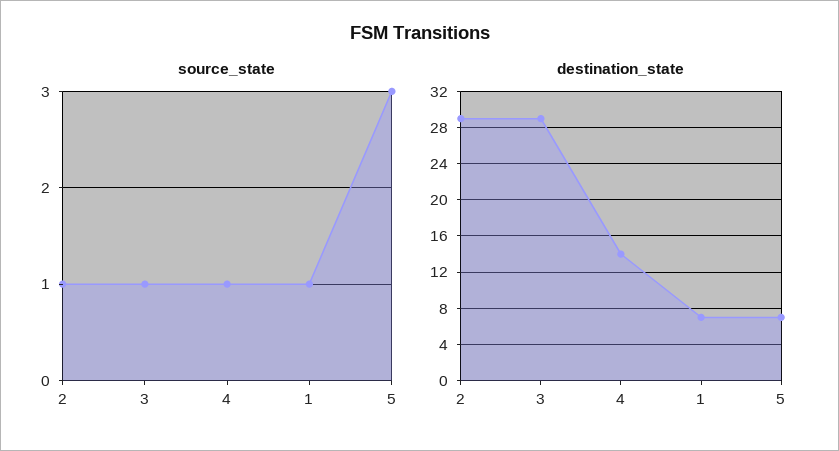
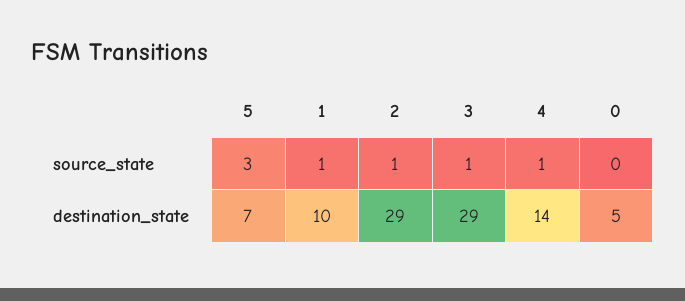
destination_state, 1: 7 -> 10
source_state, 0: none -> 0
destination_state, 0: none -> 5

